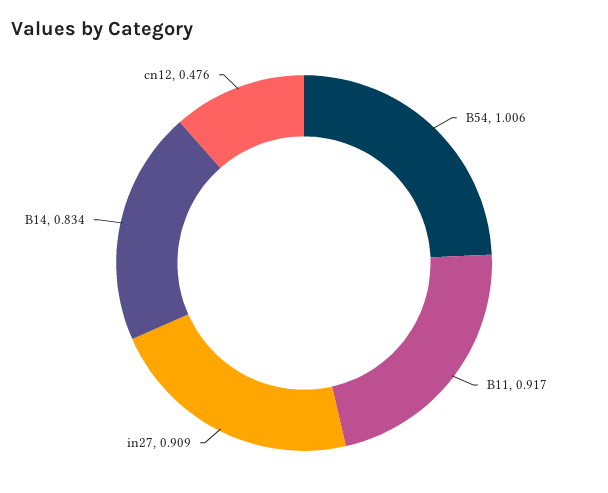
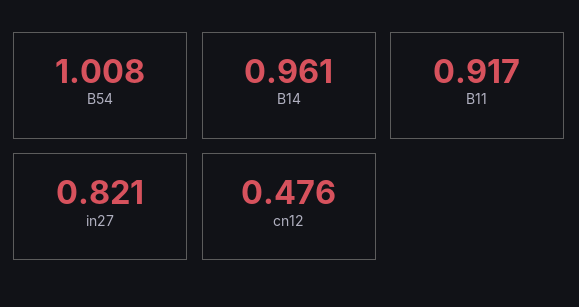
B54: 1.006 -> 1.008
in27: 0.909 -> 0.821
B14: 0.834 -> 0.961

